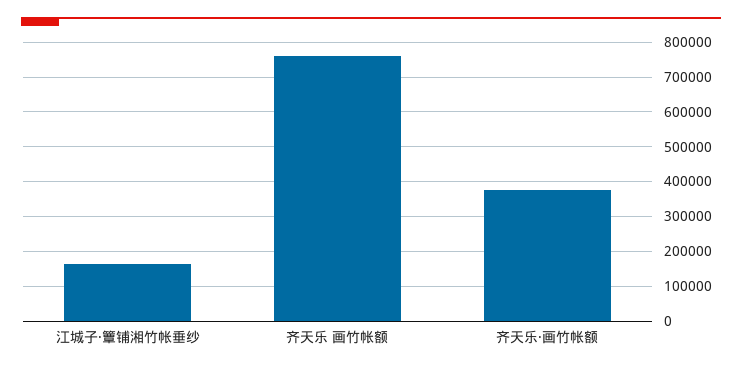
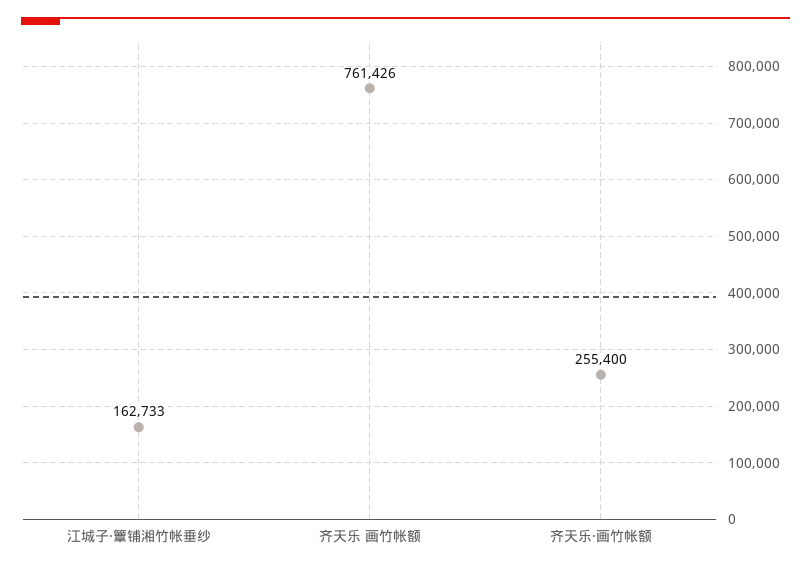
齐天乐·画竹帐额: 380000 -> 255400

